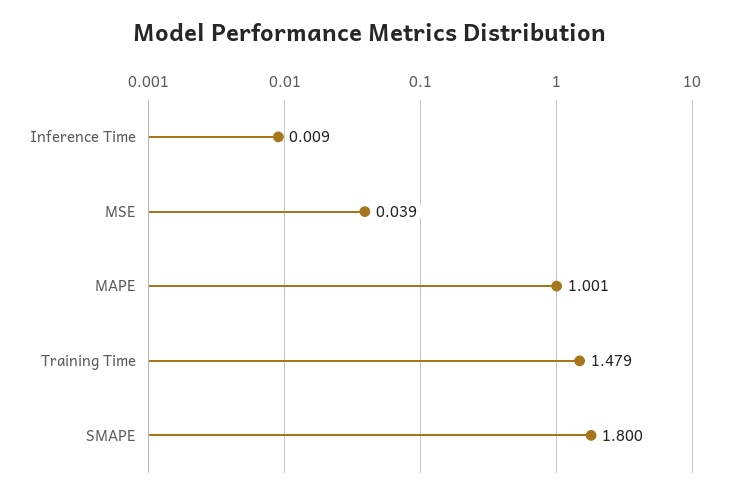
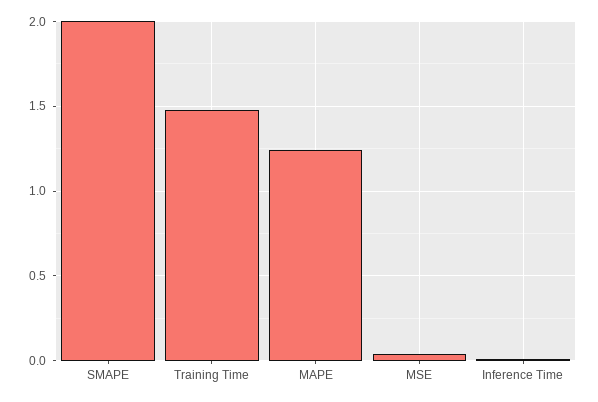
MAPE: 1.001 -> 1.25
SMAPE: 1.8 -> 2

